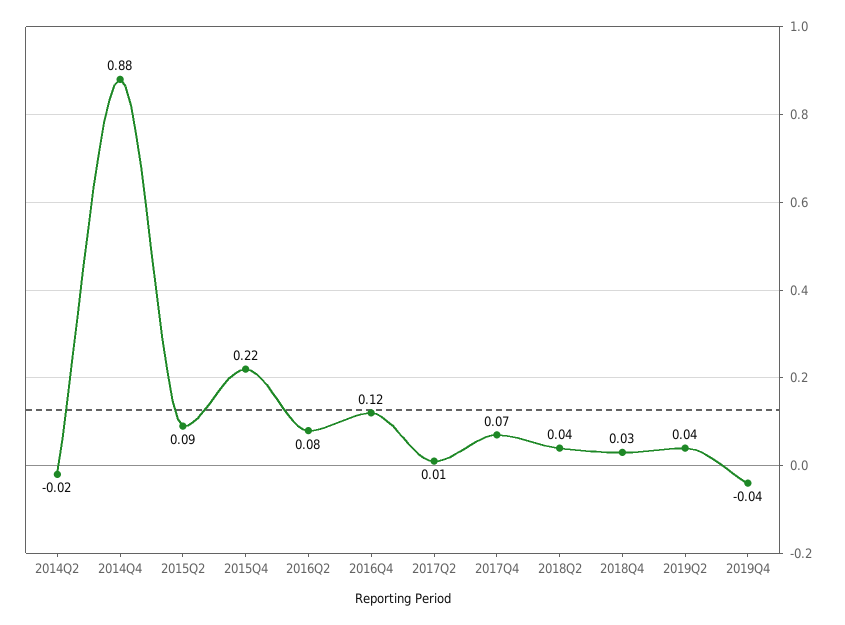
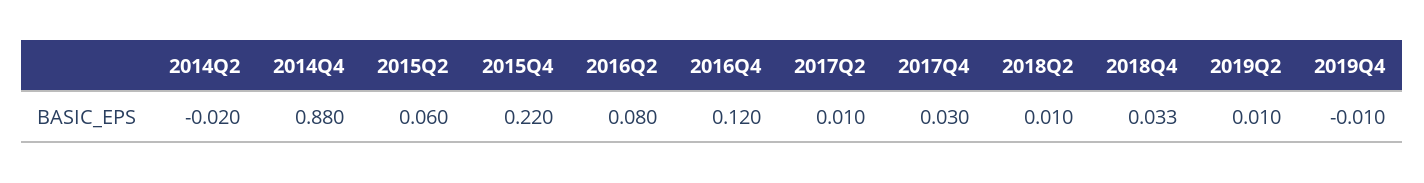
2015Q2: 0.09 -> 0.06
2017Q4: 0.07 -> 0.03
2018Q2: 0.04 -> 0.01
2019Q2: 0.04 -> 0.01
2019Q4: -0.04 -> -0.01

